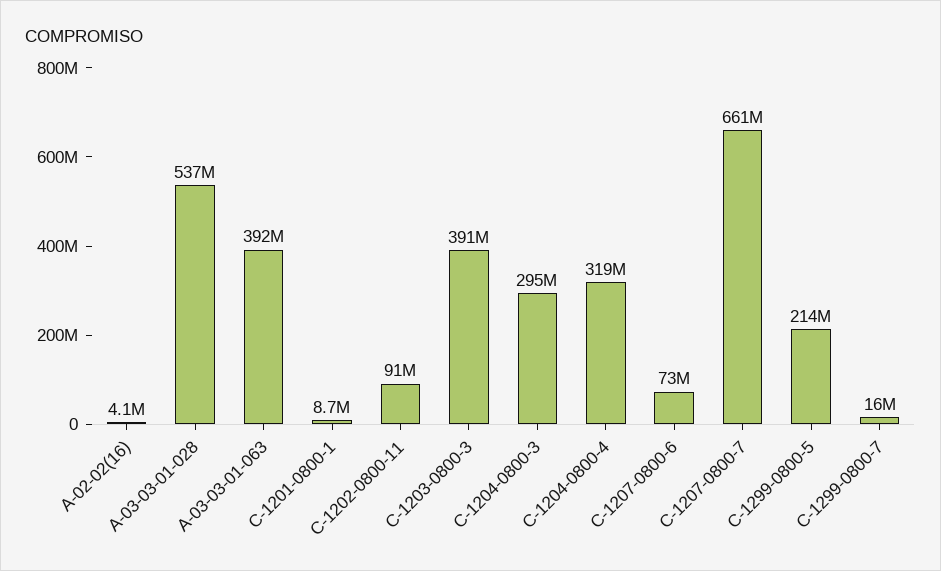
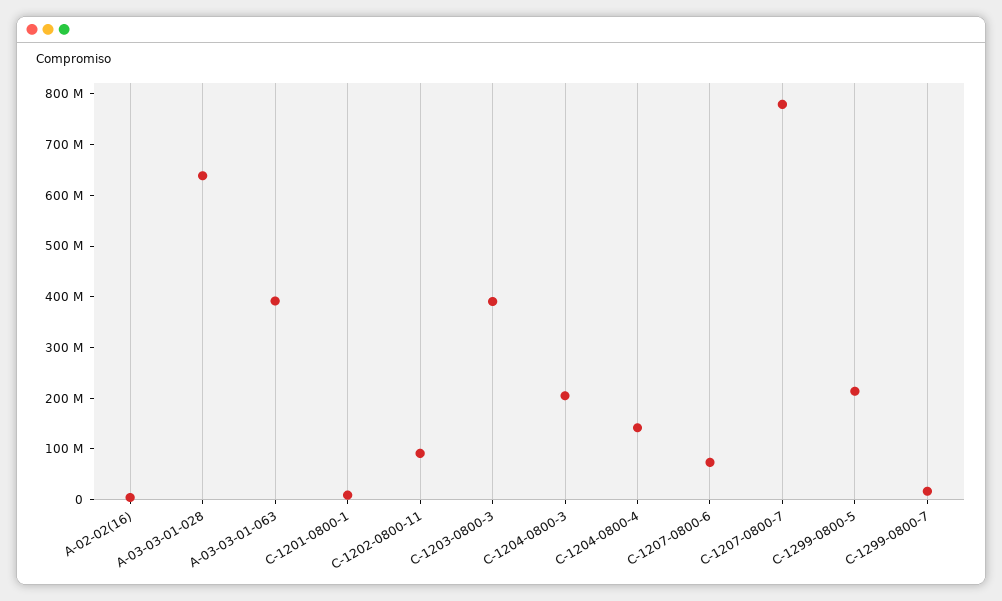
A-03-03-01-028: 537000000 -> 640000000
C-1204-0800-3: 295000000 -> 200000000
C-1204-0800-4: 319000000 -> 140000000
C-1207-0800-7: 661000000 -> 780000000

